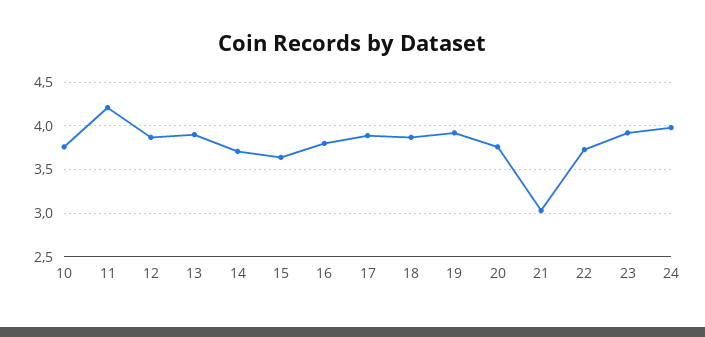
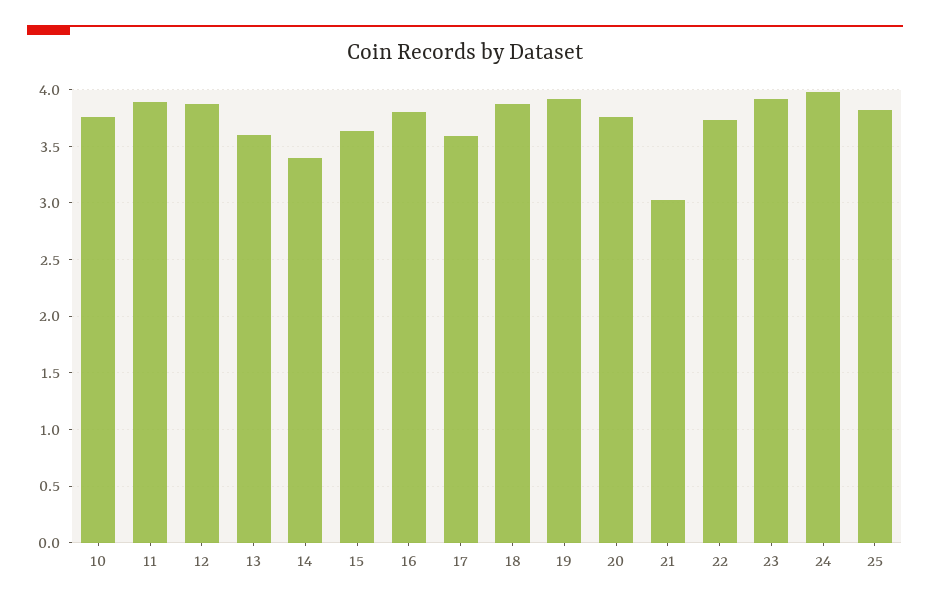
11: 4.2 -> 3.9
13: 3.9 -> 3.6
14: 3.7 -> 3.4
17: 3.9 -> 3.6
25: none -> 3.8

